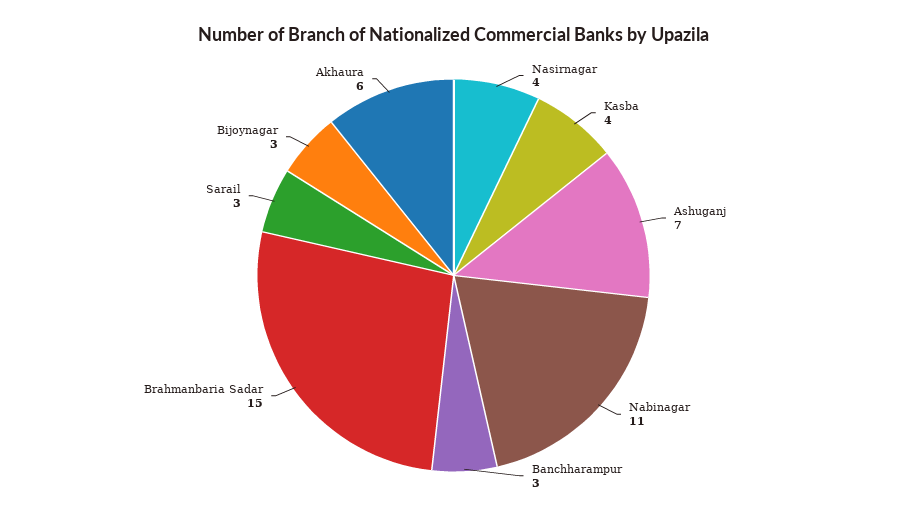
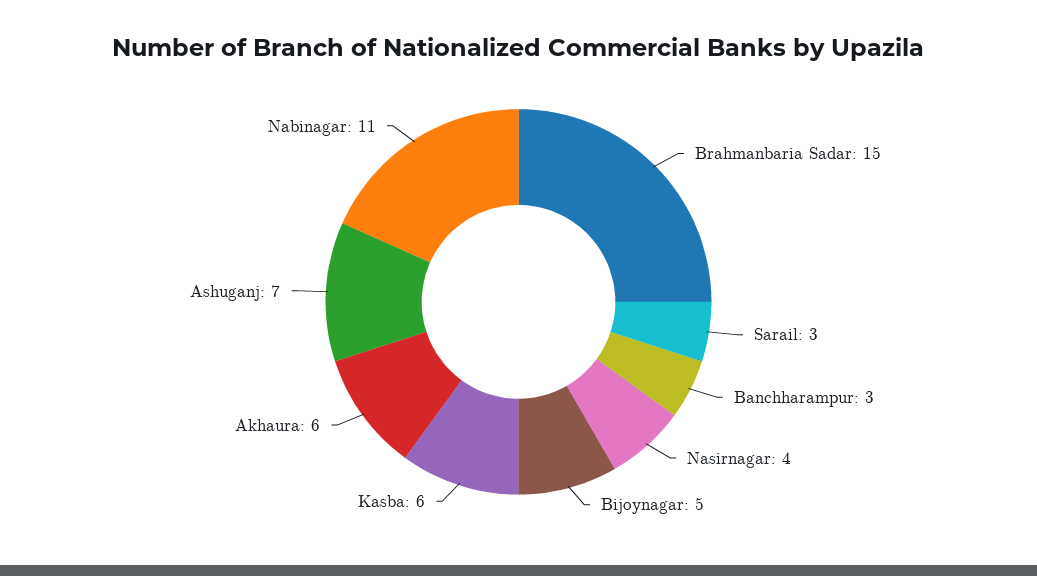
Kasba: 4 -> 6
Bijoynagar: 3 -> 5

